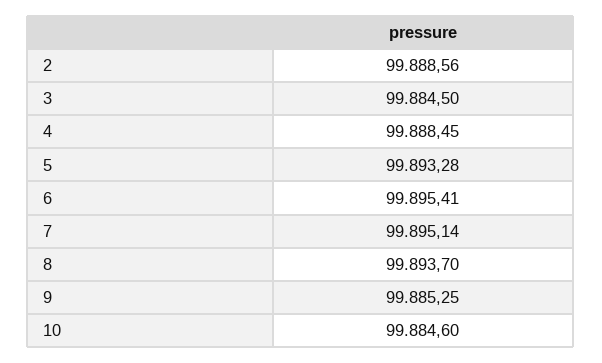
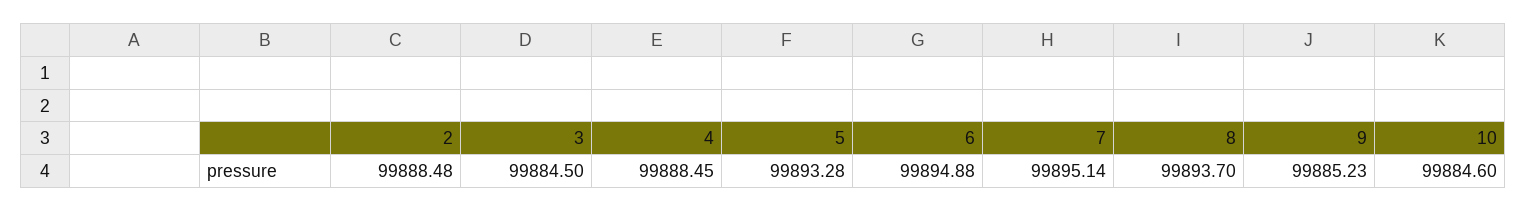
2: 99888.56 -> 99888.48
6: 99895.41 -> 99894.88
9: 99885.25 -> 99885.23

